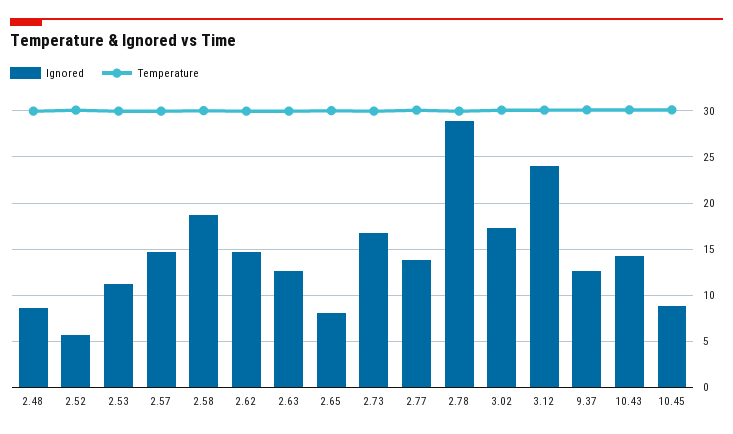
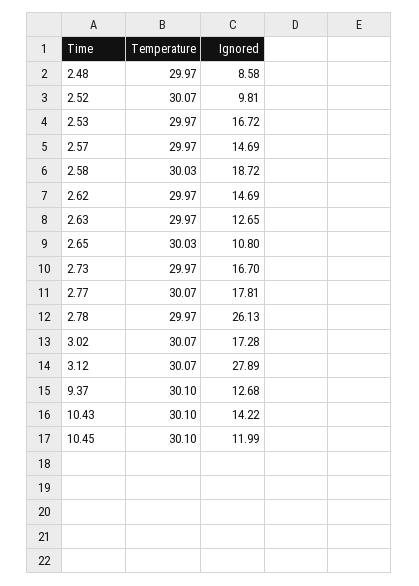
Ignored, 2.52: 6 -> 9.81
Ignored, 2.53: 11 -> 16.72
Ignored, 2.65: 8 -> 10.8
Ignored, 2.77: 14 -> 17.81
Ignored, 2.78: 29 -> 26.13
Ignored, 3.12: 24 -> 27.89
Ignored, 10.45: 9 -> 11.99

